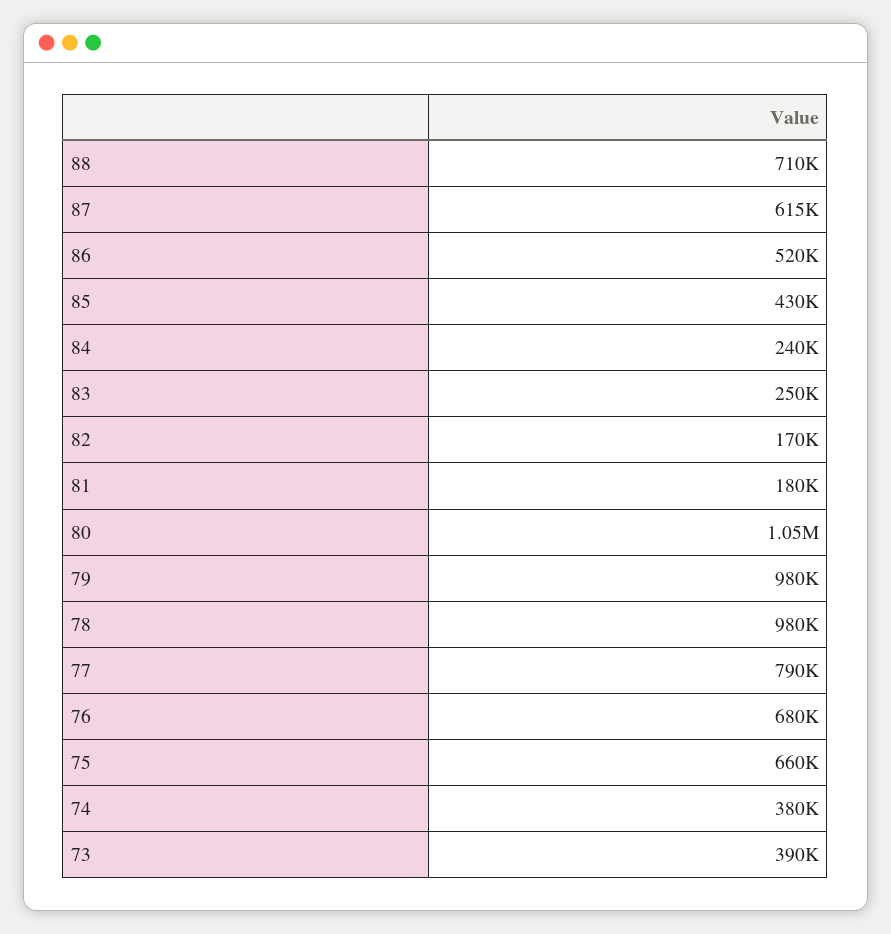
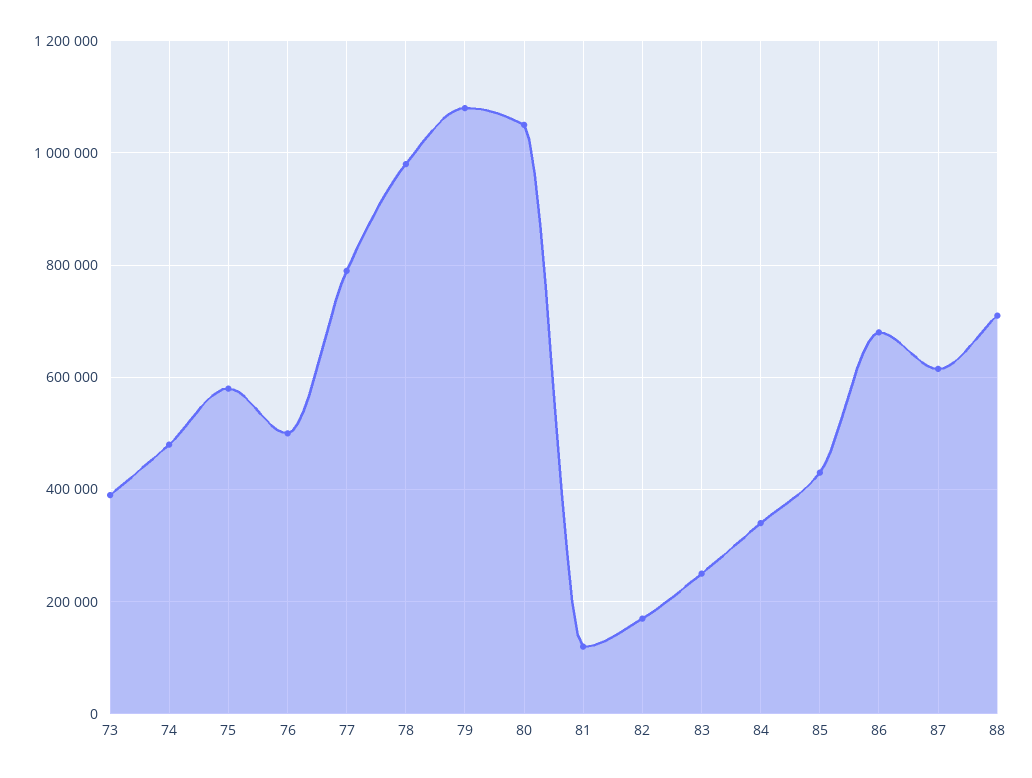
86: 520000 -> 680000
84: 240000 -> 340000
81: 180000 -> 120000
79: 980000 -> 1080000
76: 680000 -> 500000
75: 660000 -> 580000
74: 380000 -> 480000

